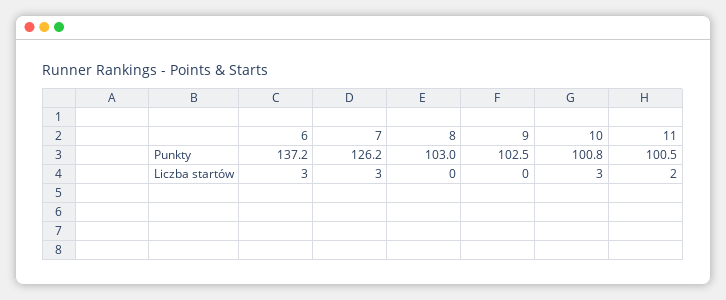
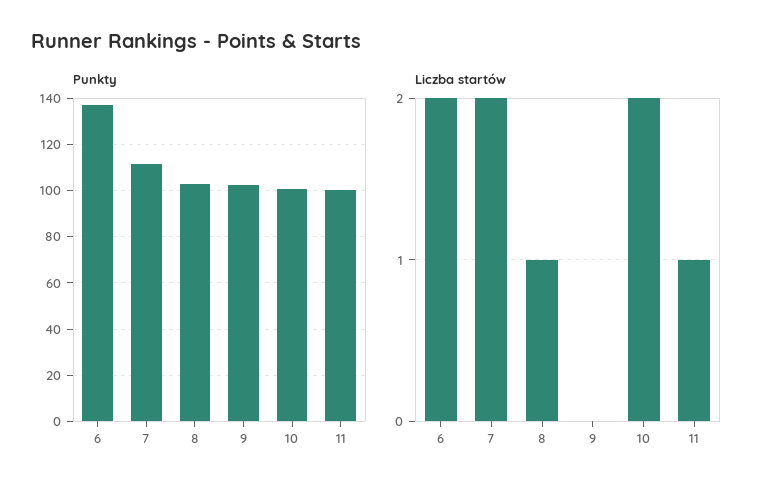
Punkty, 7: 126.2 -> 110
Liczba startów, 6: 3 -> 2
Liczba startów, 7: 3 -> 2
Liczba startów, 8: 0 -> 1
Liczba startów, 10: 3 -> 2
Liczba startów, 11: 2 -> 1

